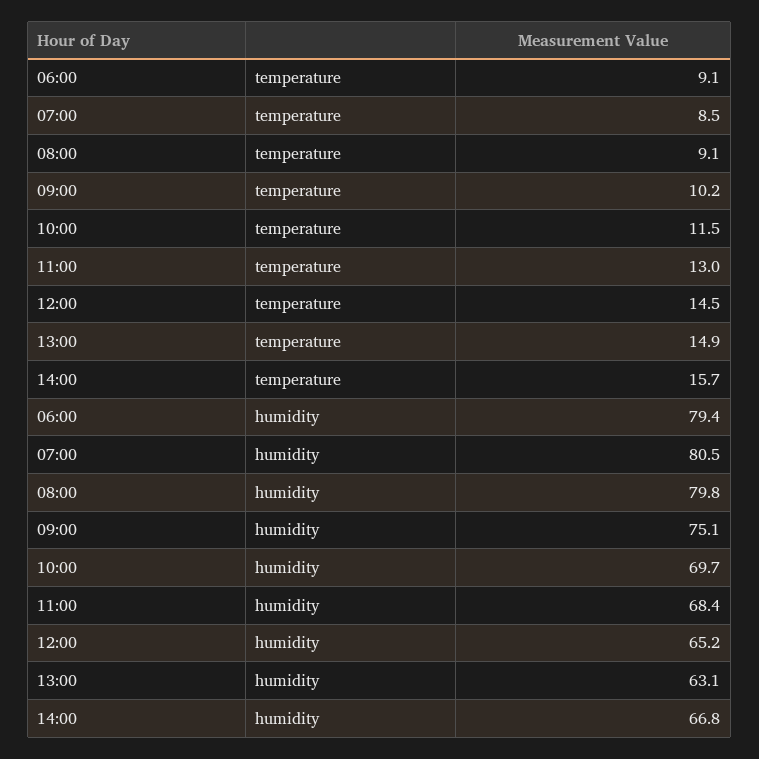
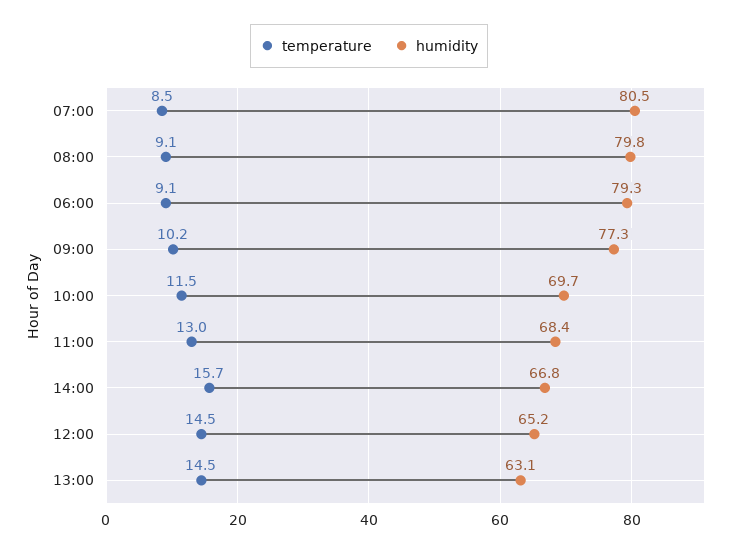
temperature, 13:00: 14.9 -> 14.5
humidity, 06:00: 79.4 -> 79.3
humidity, 09:00: 75.1 -> 77.3

